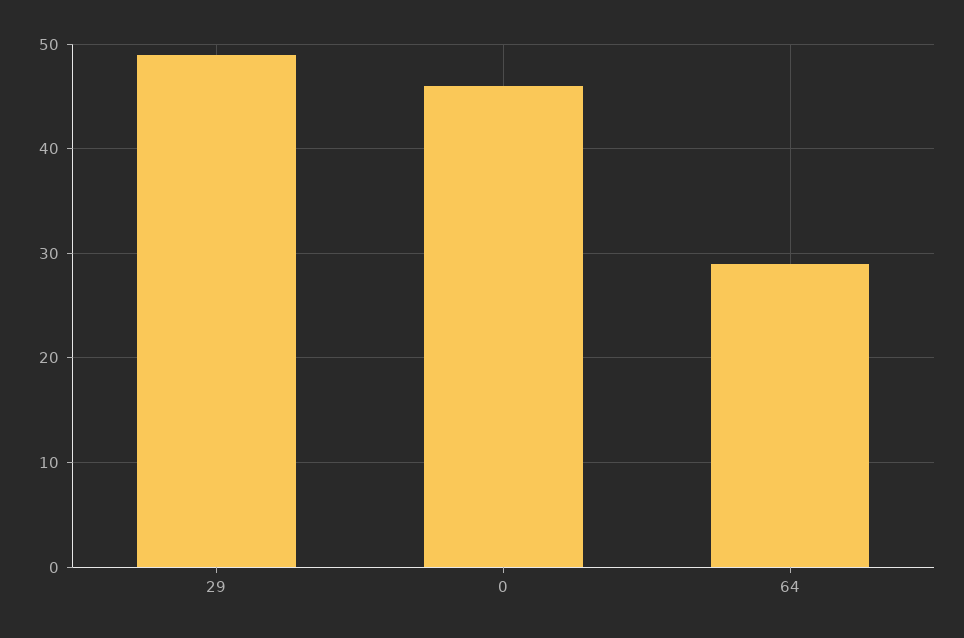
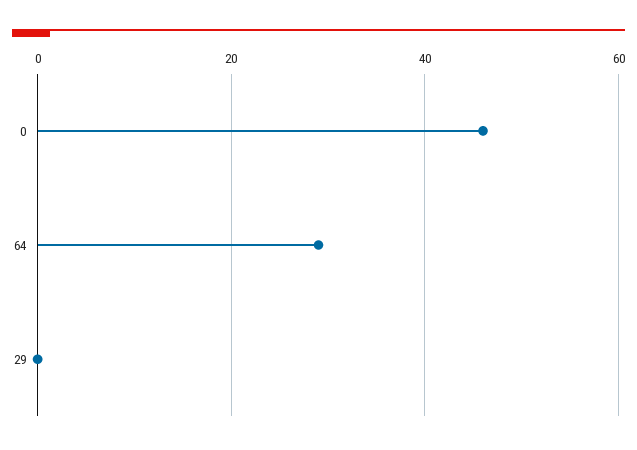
29: 49 -> 0

